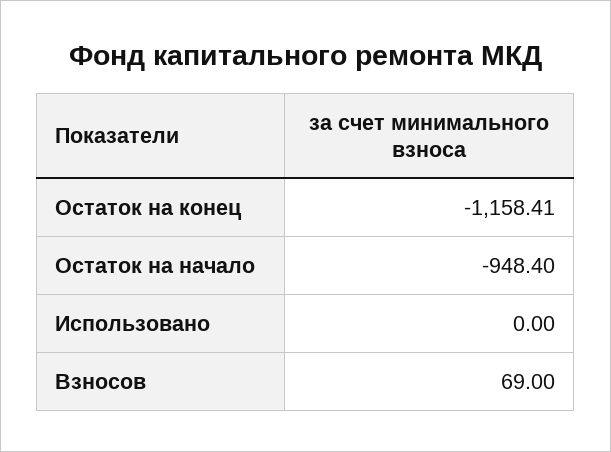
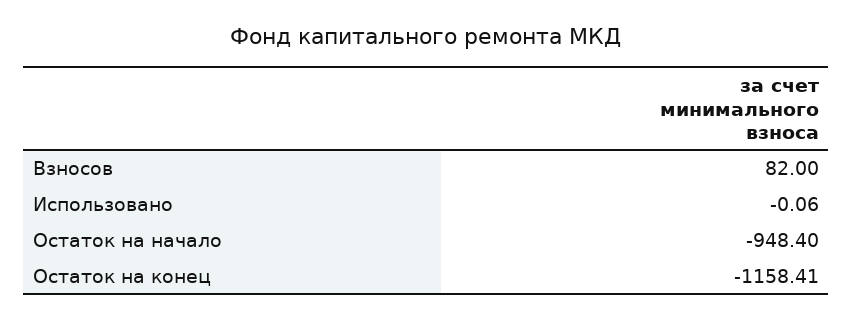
Использовано: 0 -> -0.06
Взносов: 69 -> 82

